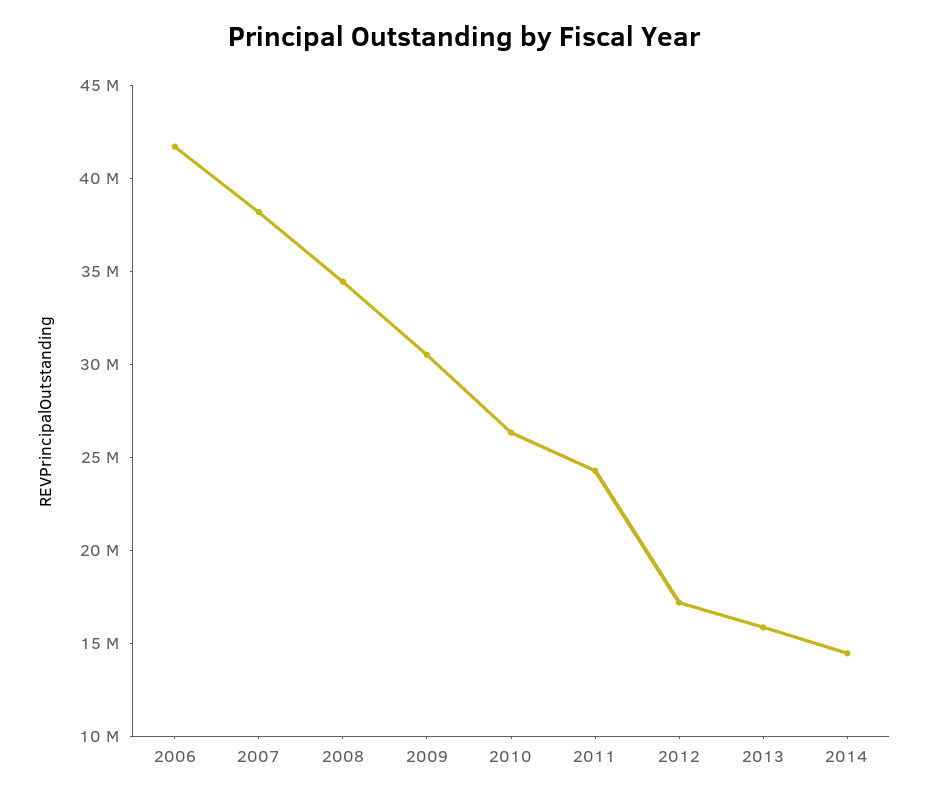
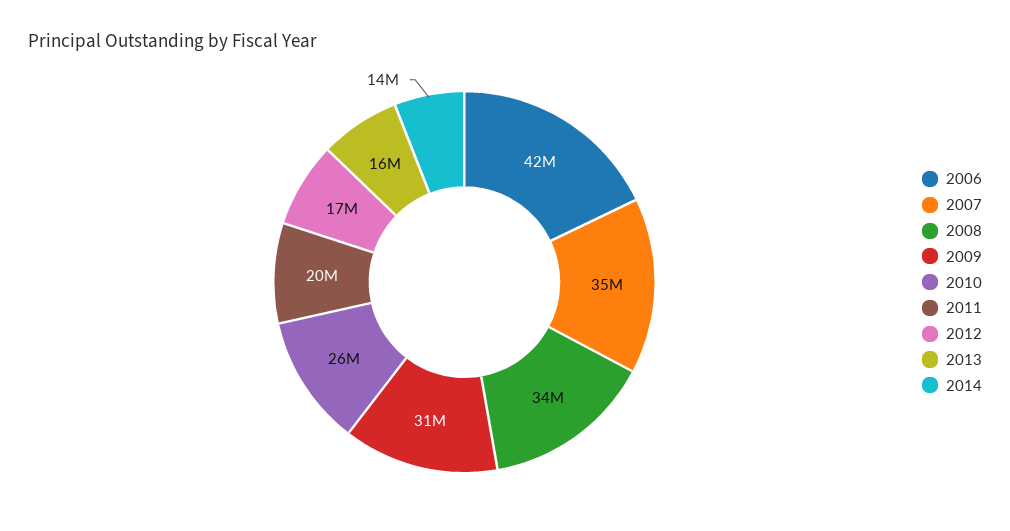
2007: 38000000 -> 35000000
2011: 24000000 -> 20000000

